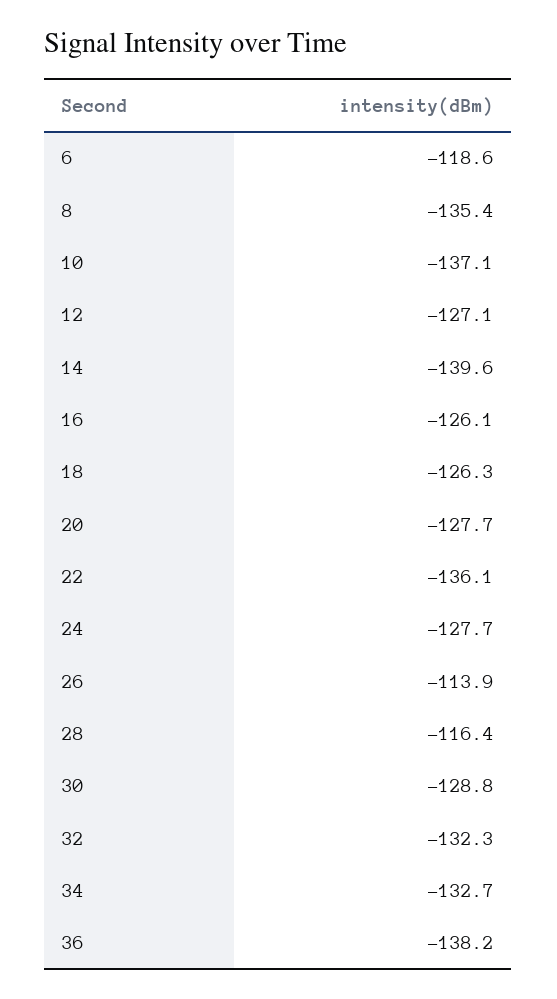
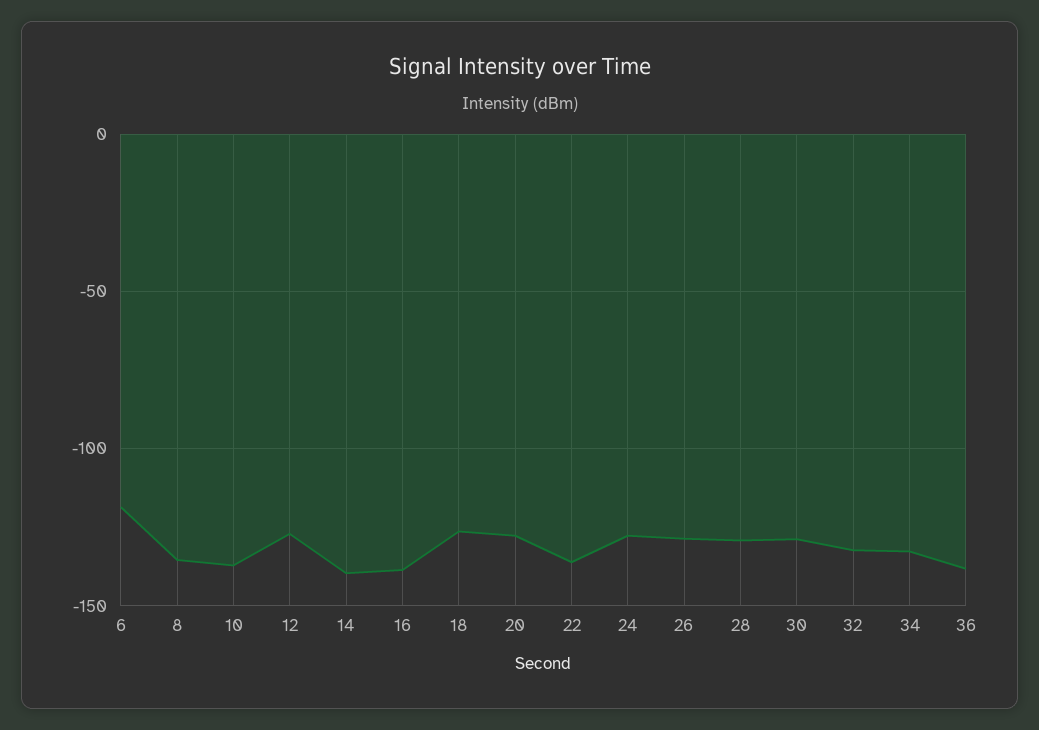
16: -126.1 -> -140
26: -113.9 -> -130
28: -116.4 -> -130

